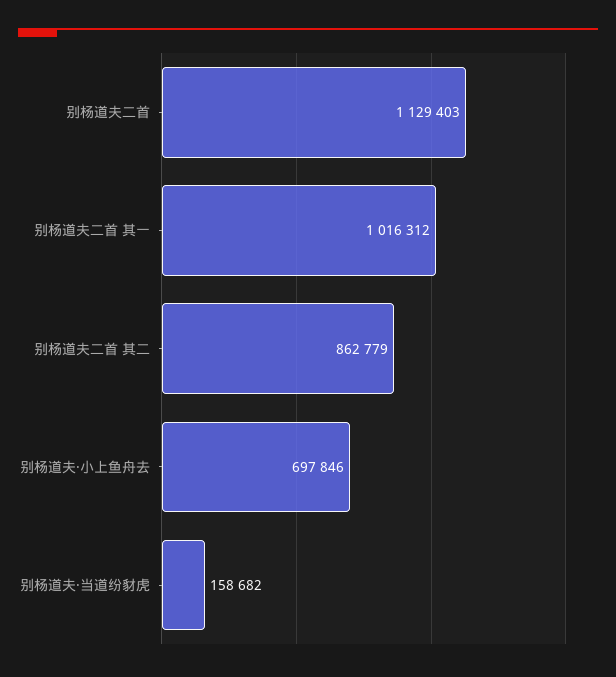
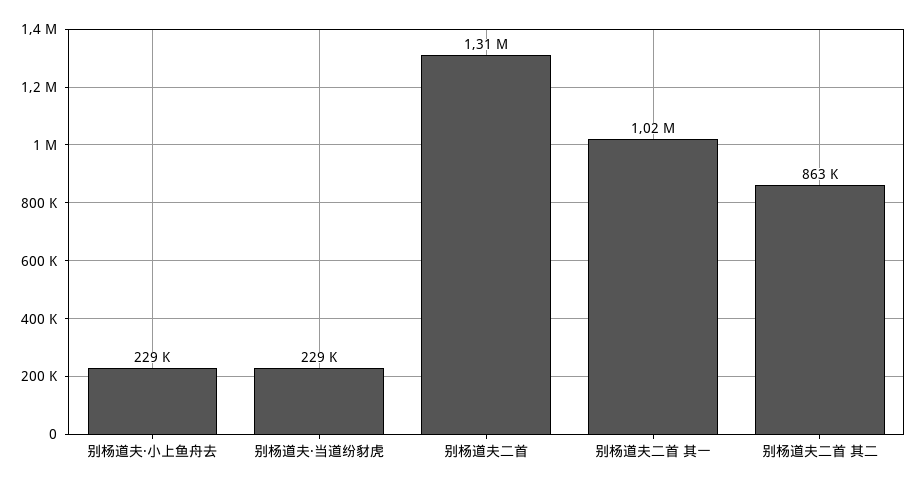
别杨道夫二首: 1129403 -> 1310000
别杨道夫·小上鱼舟去: 697846 -> 229000
别杨道夫·当道纷豺虎: 158682 -> 229000

